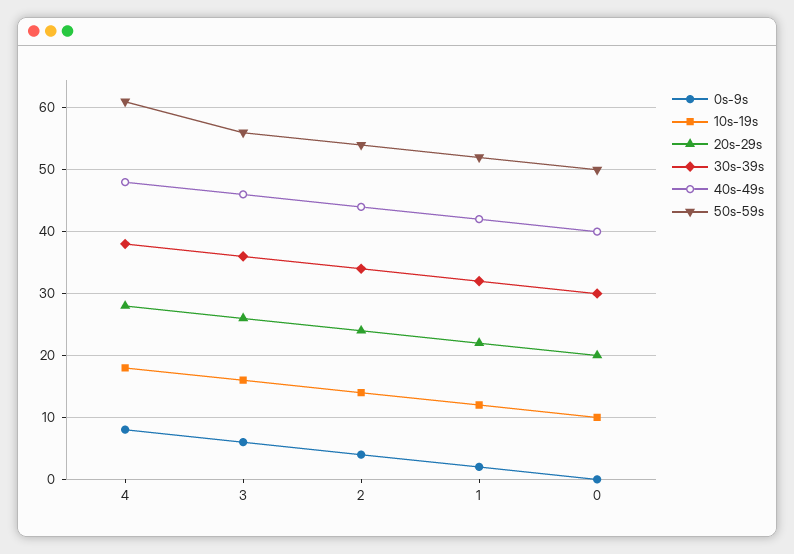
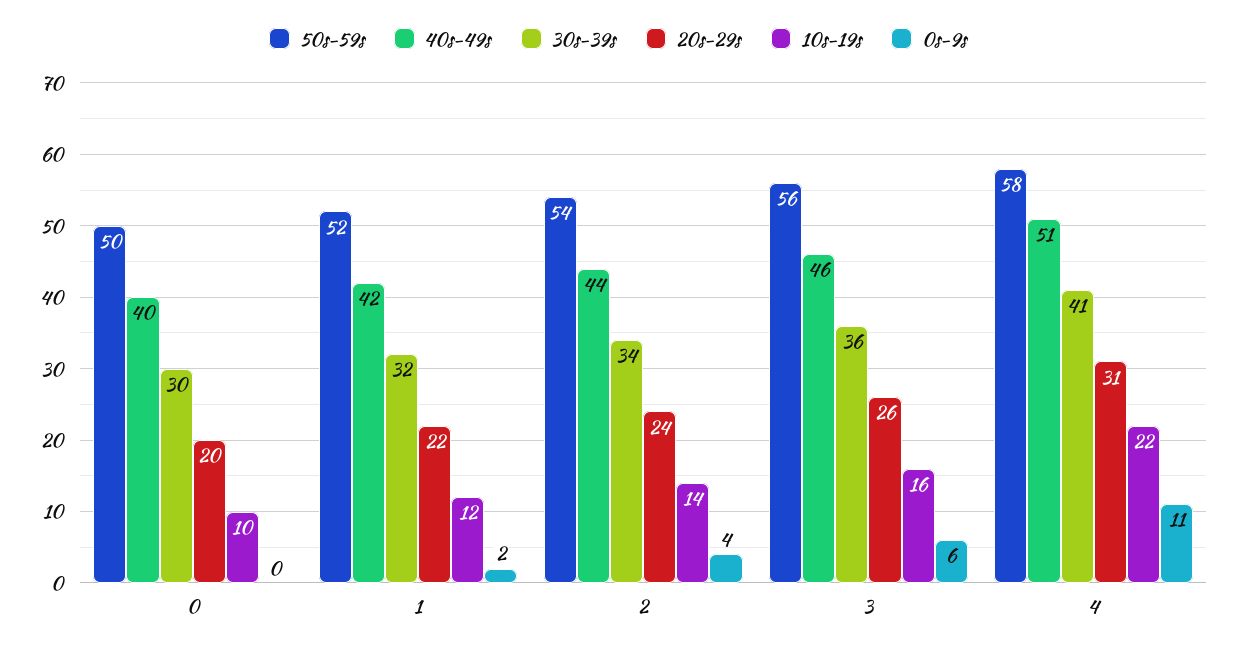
0s-9s, 4: 8 -> 11
10s-19s, 4: 18 -> 22
20s-29s, 4: 28 -> 31
30s-39s, 4: 38 -> 41
40s-49s, 4: 48 -> 51
50s-59s, 4: 61 -> 58

